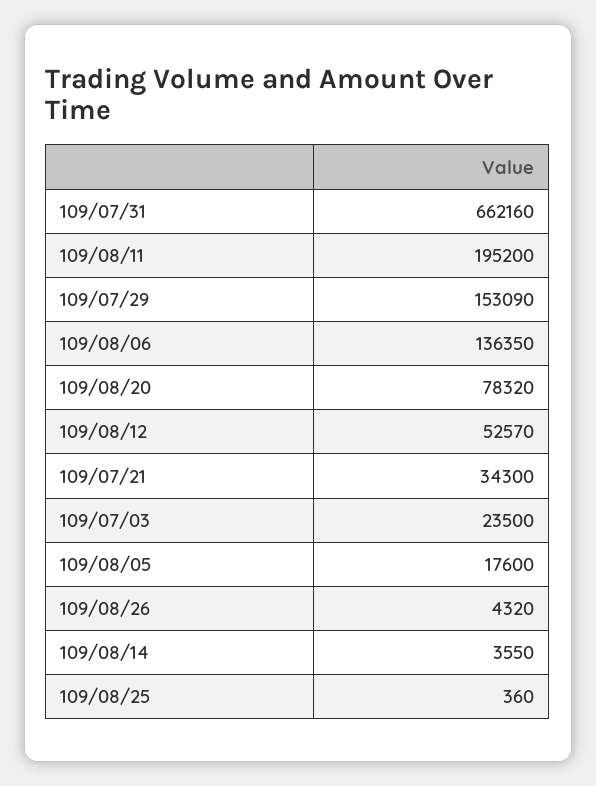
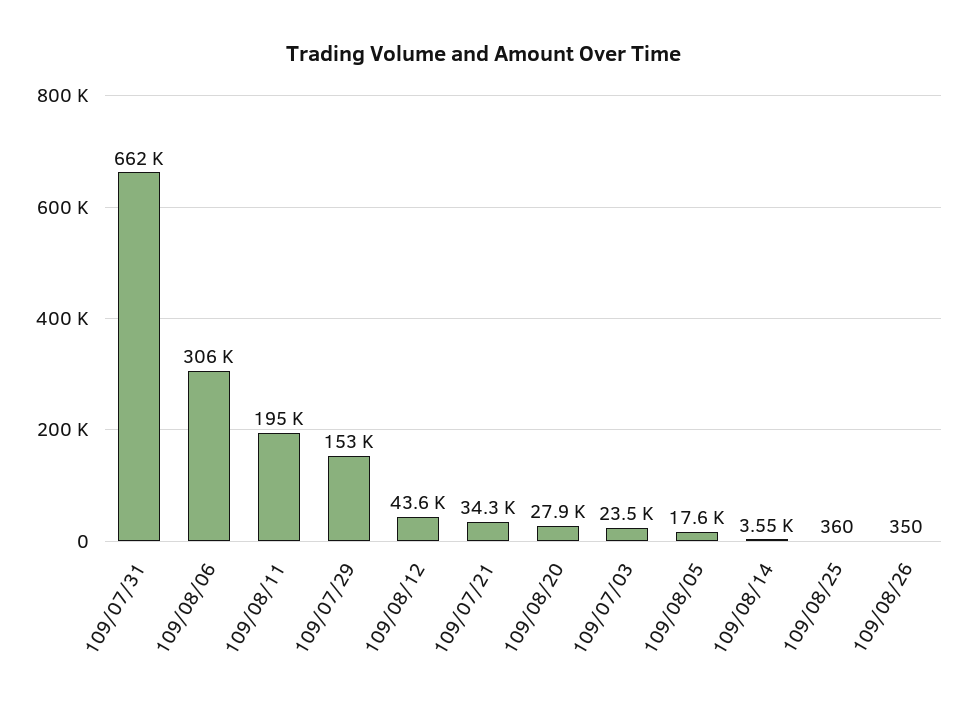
109/08/06: 136350 -> 306000
109/08/20: 78320 -> 27900
109/08/12: 52570 -> 43600
109/08/26: 4320 -> 350

